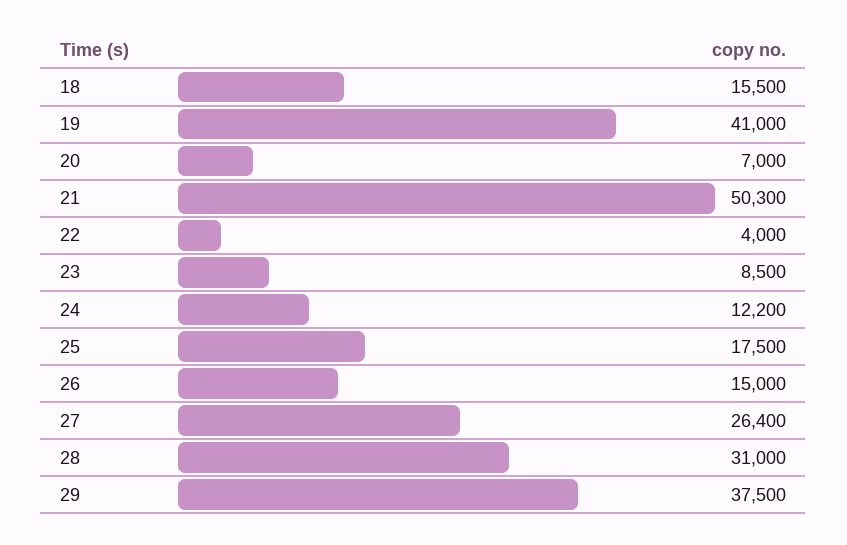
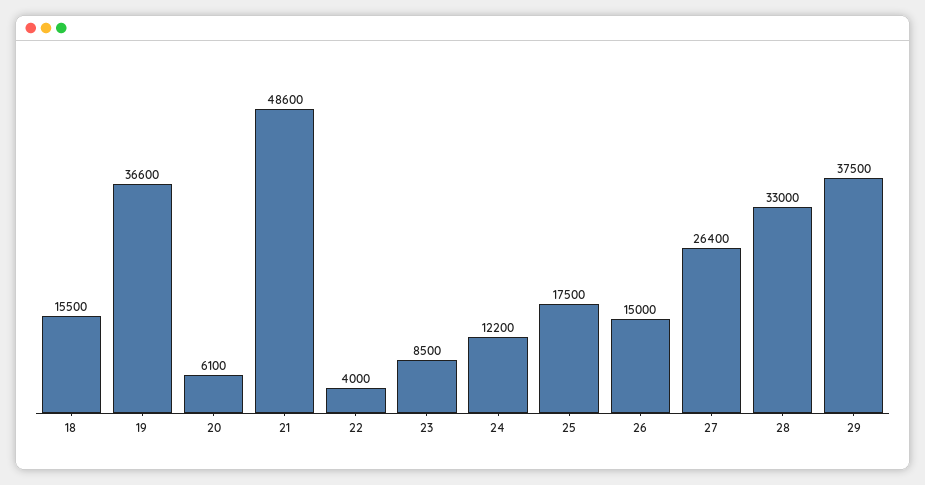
19: 41000 -> 36600
20: 7000 -> 6100
21: 50300 -> 48600
28: 31000 -> 33000

